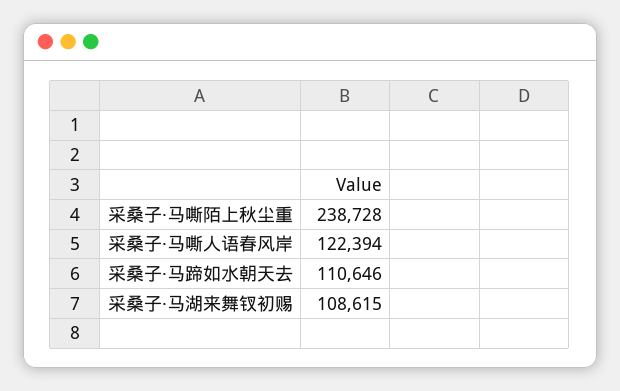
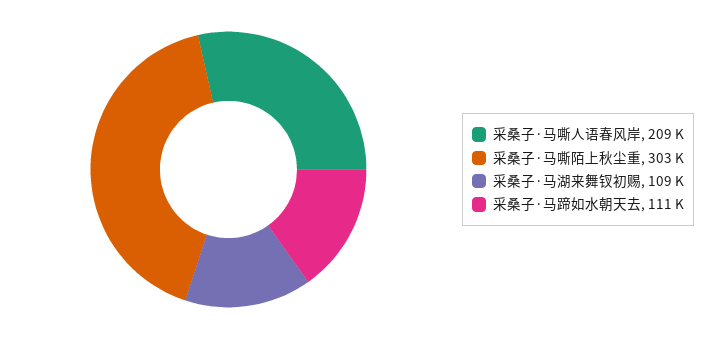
采桑子·马嘶陌上秋尘重: 238728 -> 303000
采桑子·马嘶人语春风岸: 122394 -> 209000

